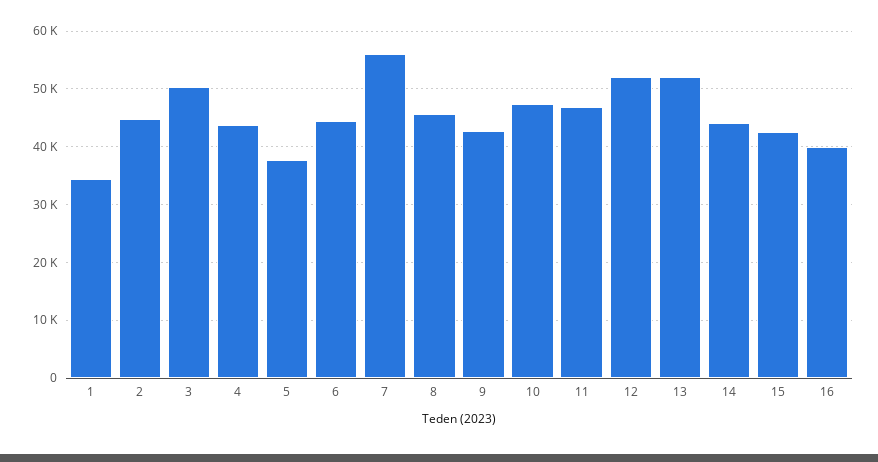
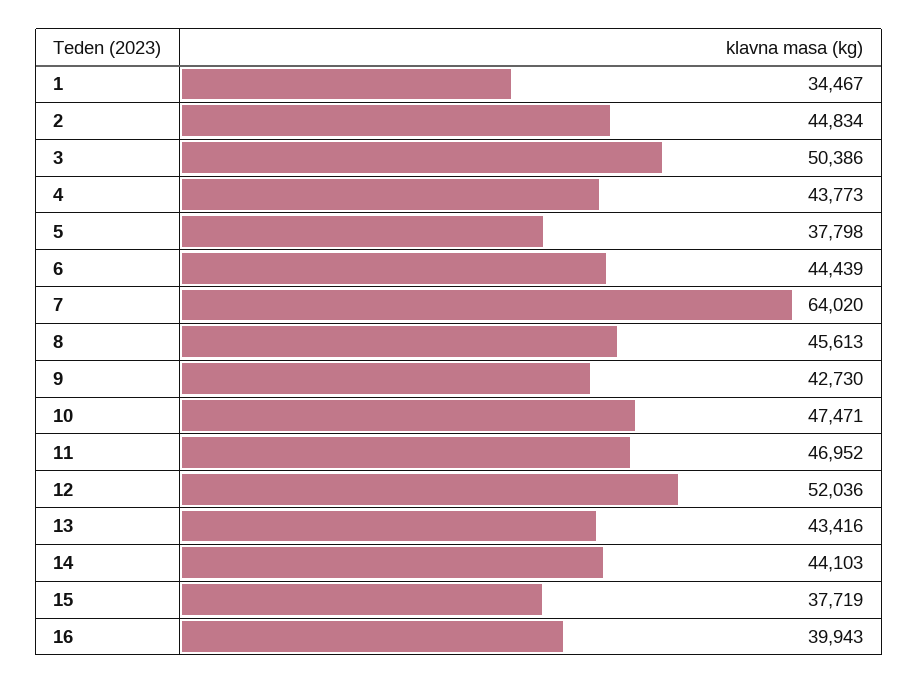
7: 56000 -> 64020
13: 52000 -> 43416
15: 42000 -> 37719

